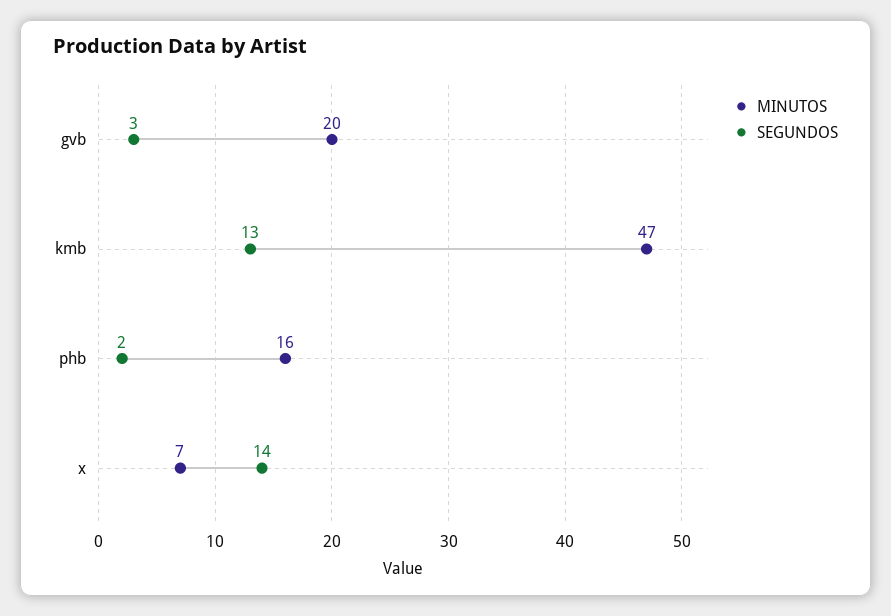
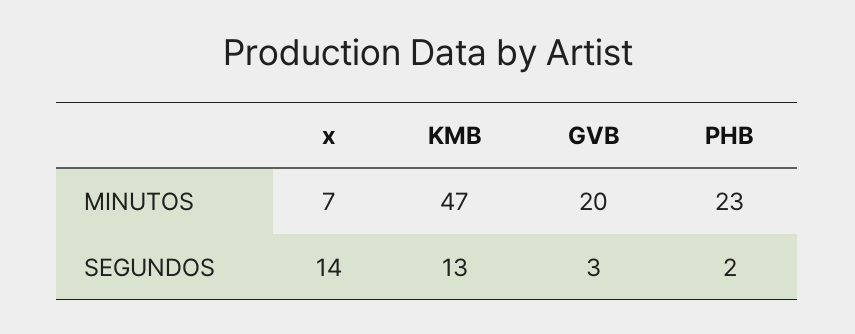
MINUTOS, phb: 16 -> 23

